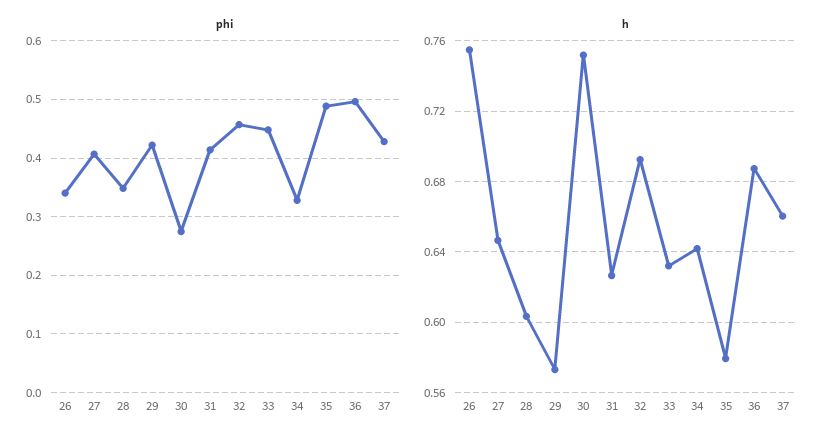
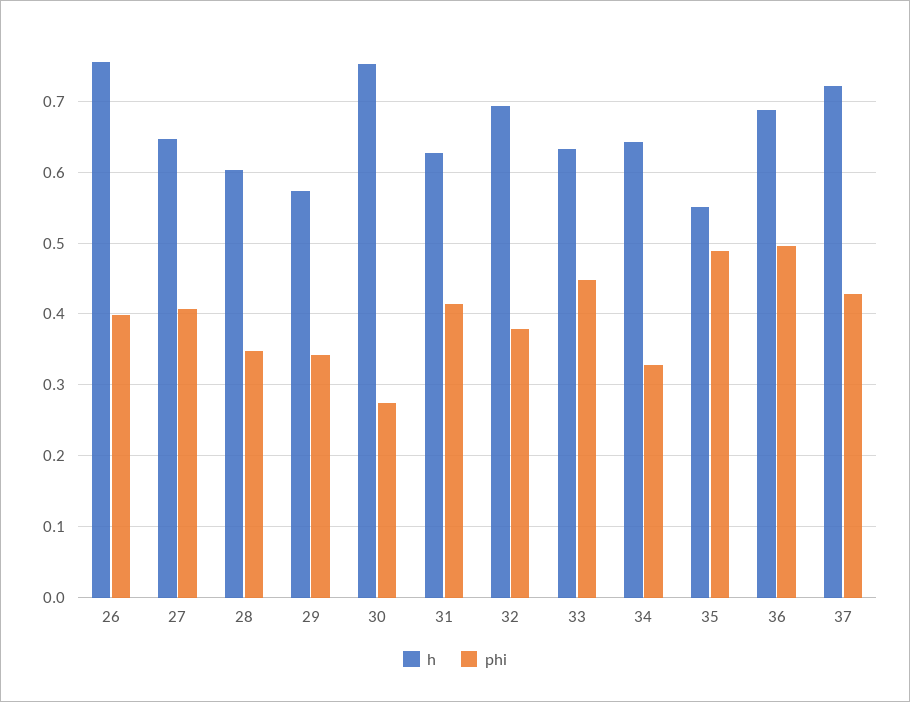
phi, 26: 0.34 -> 0.4
phi, 29: 0.42 -> 0.34
phi, 32: 0.46 -> 0.38
h, 35: 0.58 -> 0.55
h, 37: 0.66 -> 0.72

